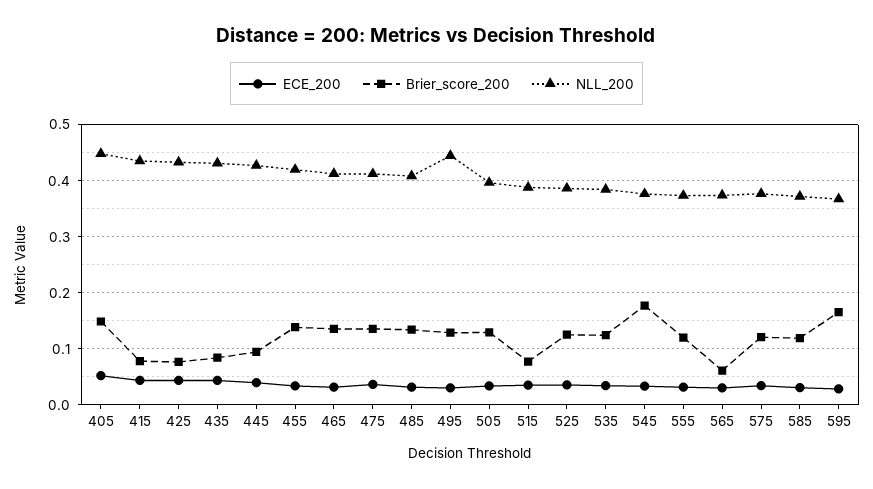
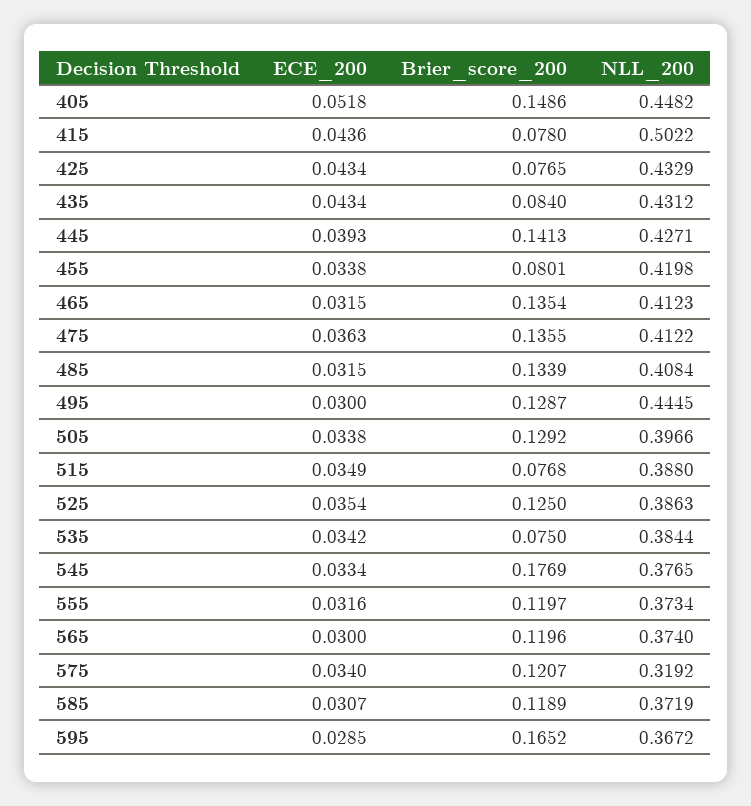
NLL_200, 415: 0.44 -> 0.5022
Brier_score_200, 445: 0.1 -> 0.1413
Brier_score_200, 455: 0.14 -> 0.0801
Brier_score_200, 535: 0.12 -> 0.075
Brier_score_200, 565: 0.06 -> 0.1196
NLL_200, 575: 0.38 -> 0.3192

